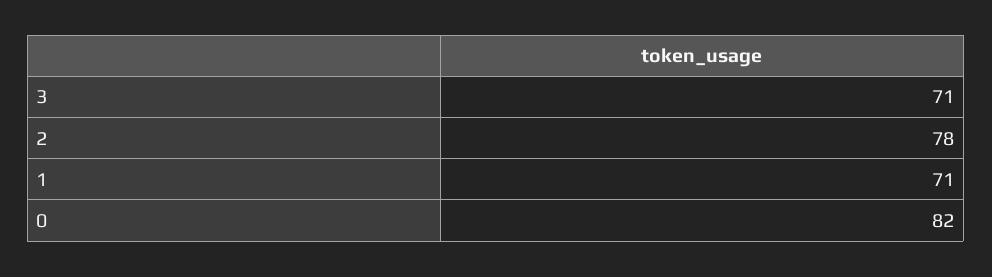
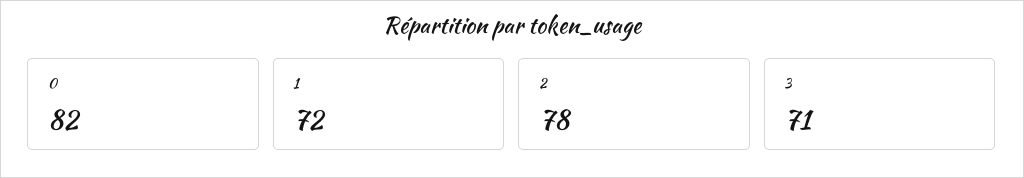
1: 71 -> 72

